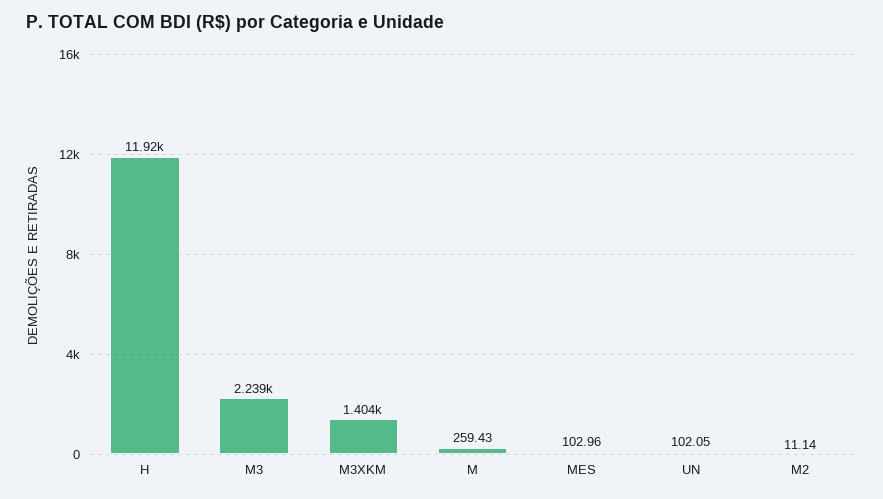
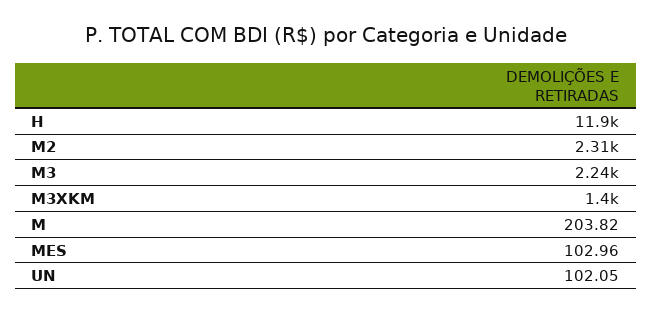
M: 259.43 -> 203.82
M2: 11.14 -> 2310

